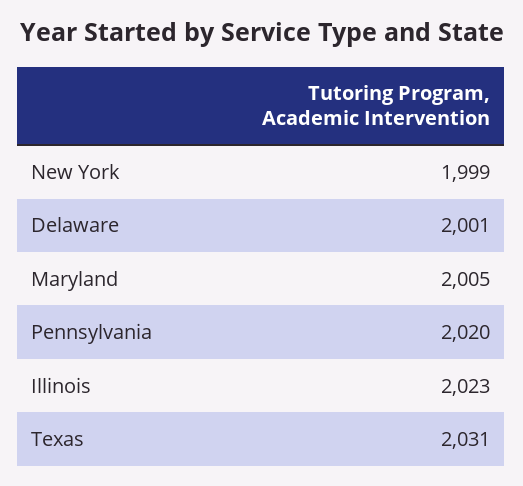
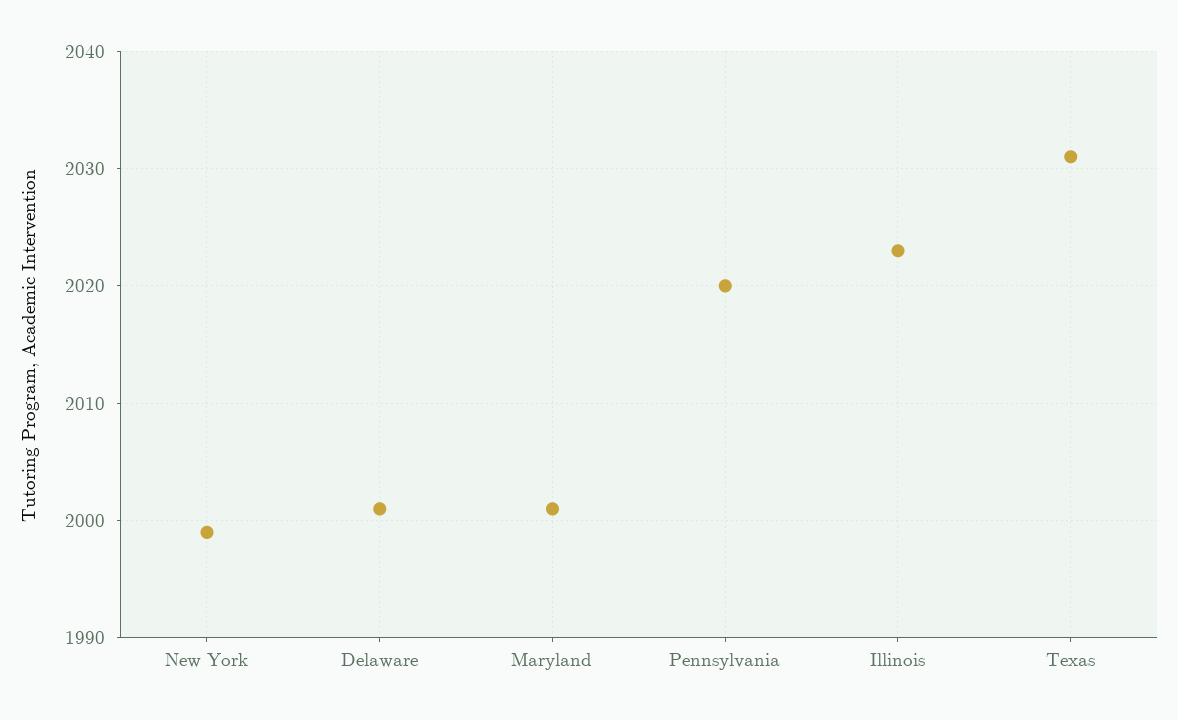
Maryland: 2005 -> 2001

